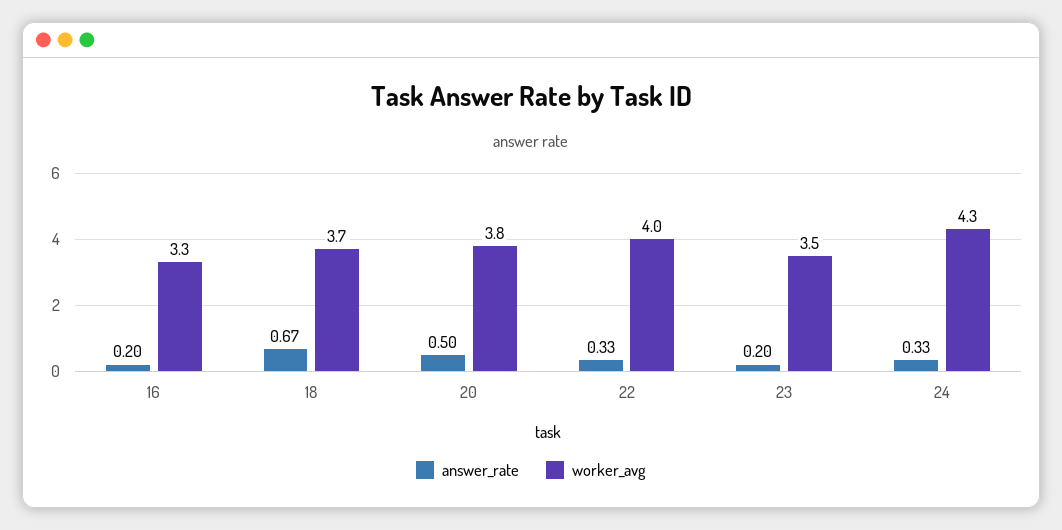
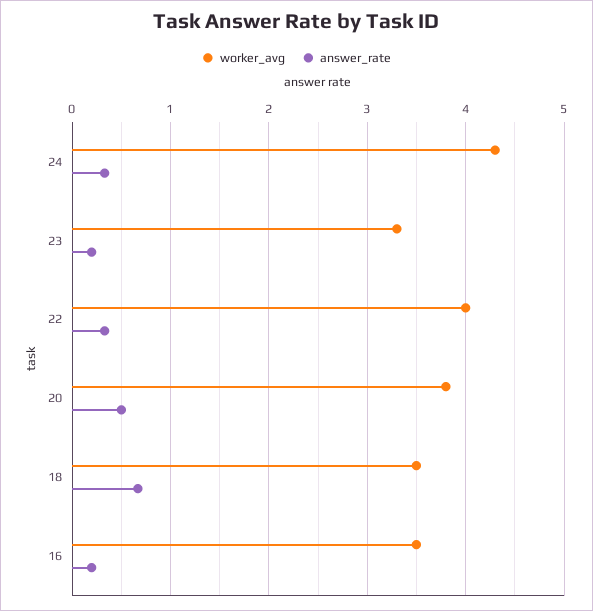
worker_avg, 16: 3.3 -> 3.5
worker_avg, 18: 3.7 -> 3.5
worker_avg, 23: 3.5 -> 3.3

